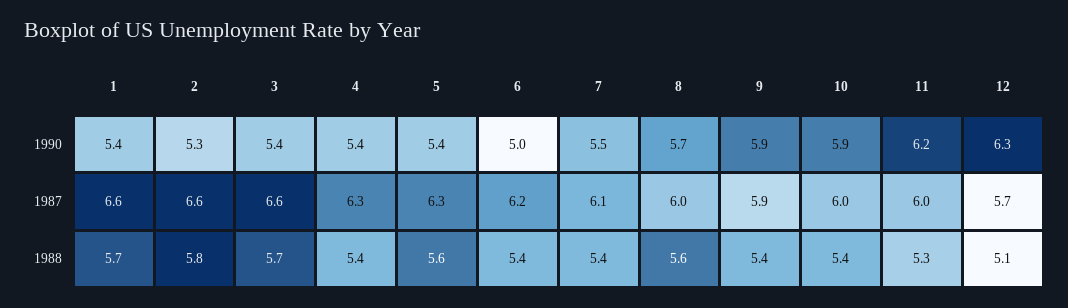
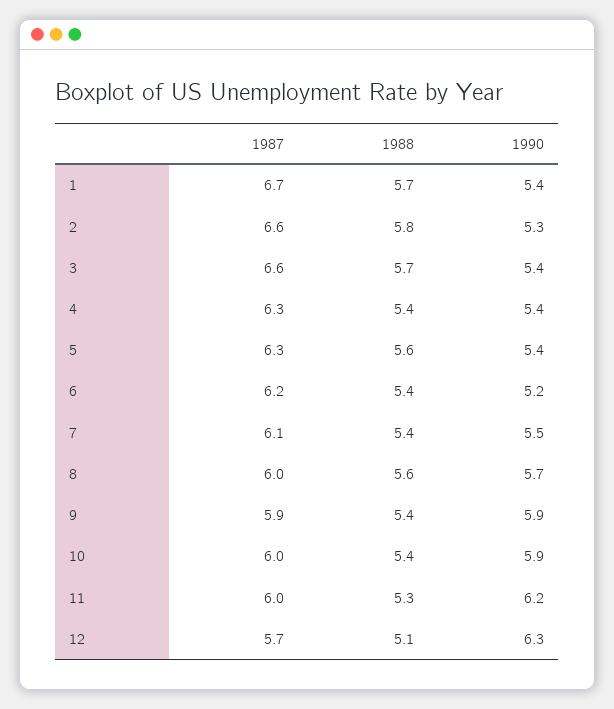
6, 1990: 5 -> 5.2
1, 1987: 6.6 -> 6.7

